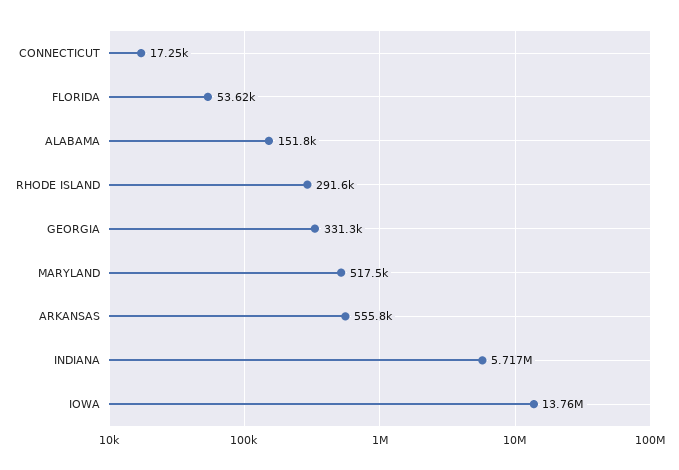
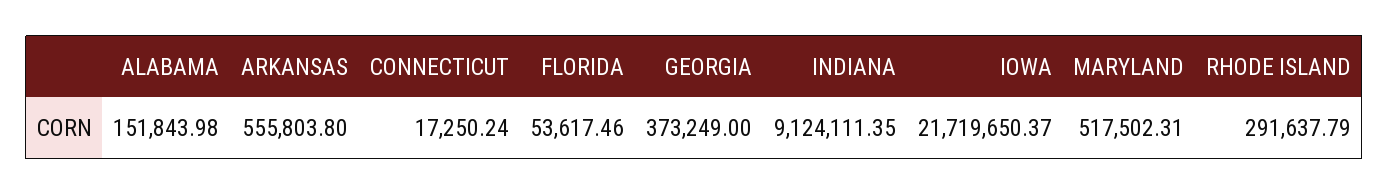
GEORGIA: 331300 -> 373249
INDIANA: 5717000 -> 9124111.35
IOWA: 13760000 -> 21719650.37

